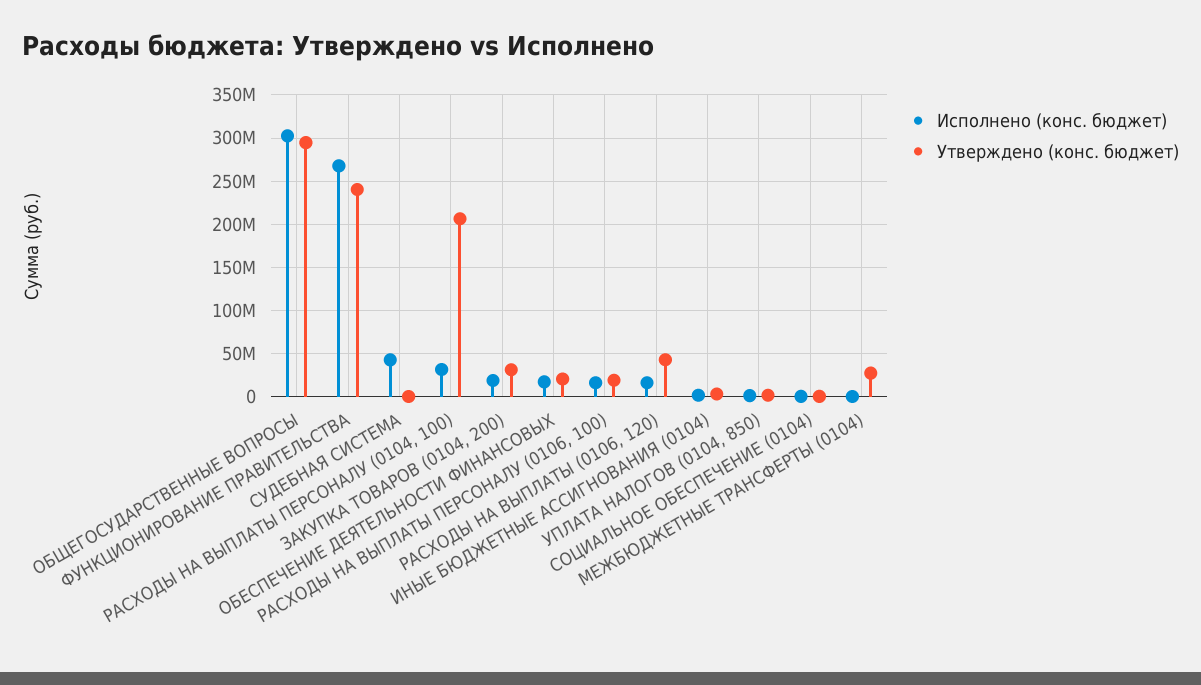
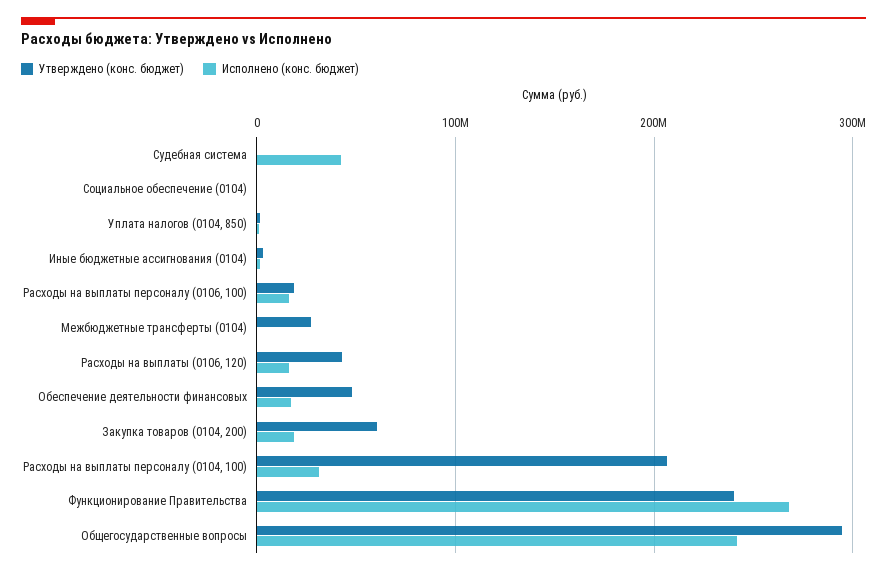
Исполнено (конс. бюджет), ОБЩЕГОСУДАРСТВЕННЫЕ ВОПРОСЫ: 300000000 -> 240000000
Утверждено (конс. бюджет), ЗАКУПКА ТОВАРОВ (0104, 200): 30000000 -> 60000000
Утверждено (конс. бюджет), ОБЕСПЕЧЕНИЕ ДЕЯТЕЛЬНОСТИ ФИНАНСОВЫХ: 20000000 -> 50000000

